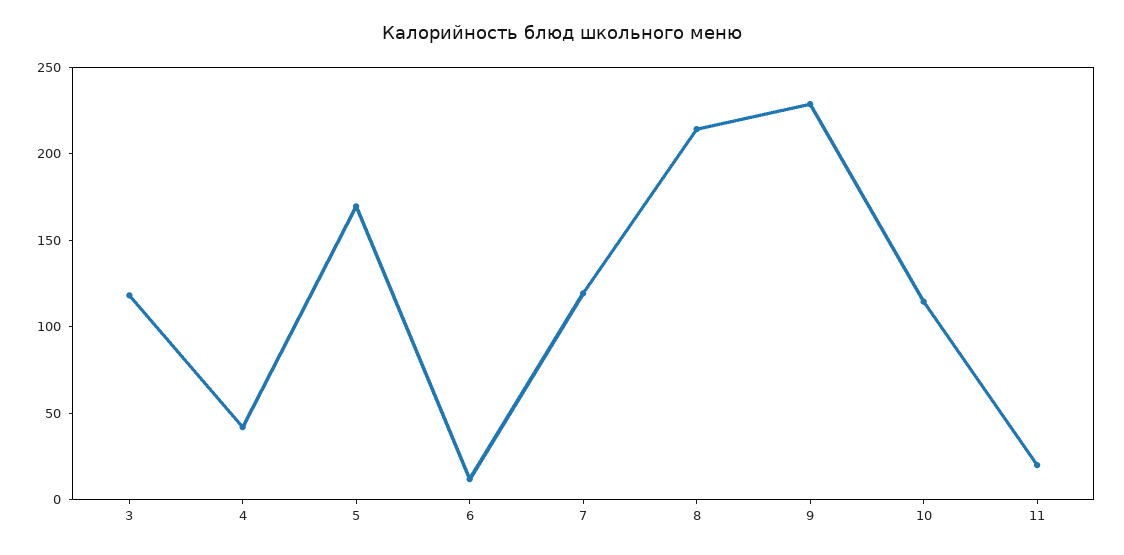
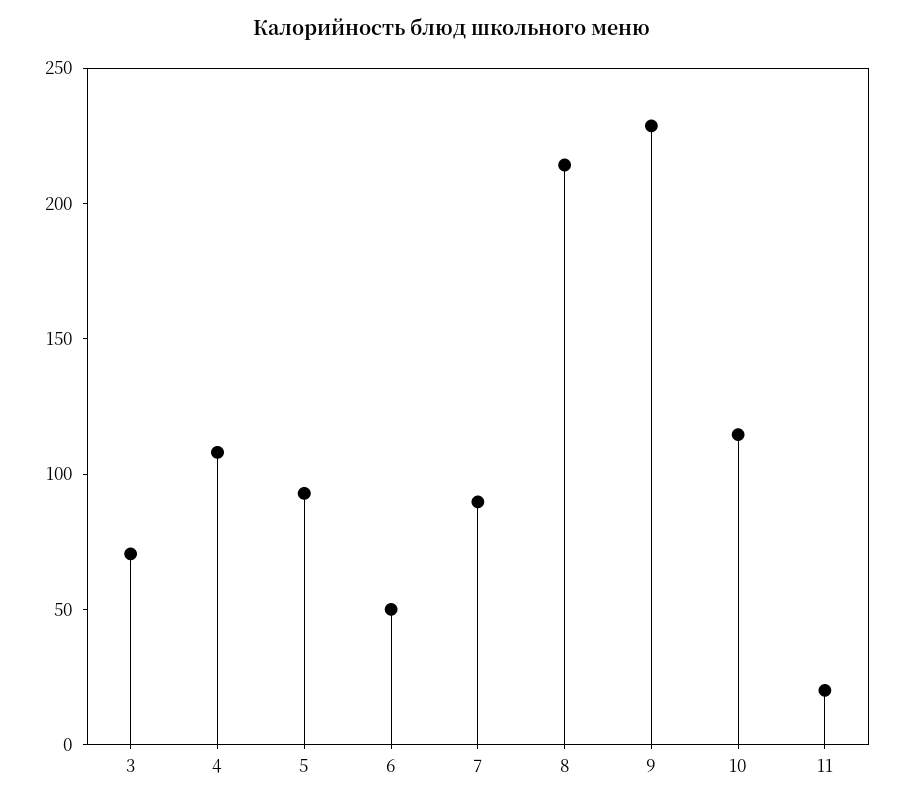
3: 120 -> 70
4: 40 -> 110
5: 170 -> 90
6: 10 -> 50
7: 120 -> 90

